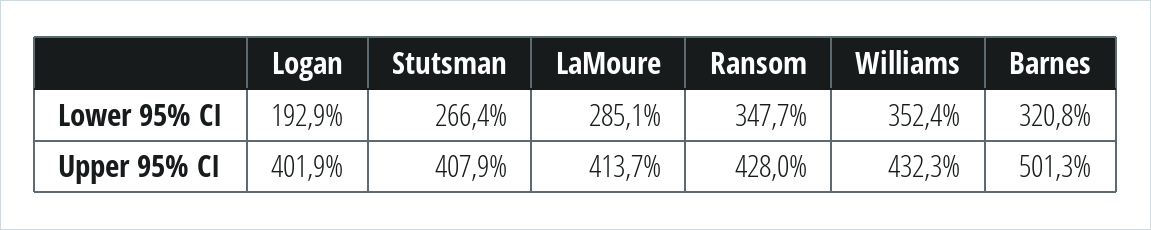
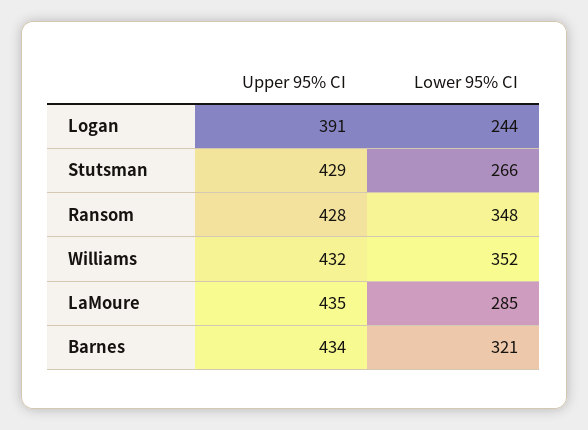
Logan, Lower 95% CI: 192.9 -> 244
Logan, Upper 95% CI: 401.9 -> 391
Stutsman, Upper 95% CI: 407.9 -> 429
LaMoure, Upper 95% CI: 413.7 -> 435
Barnes, Upper 95% CI: 501.3 -> 434

